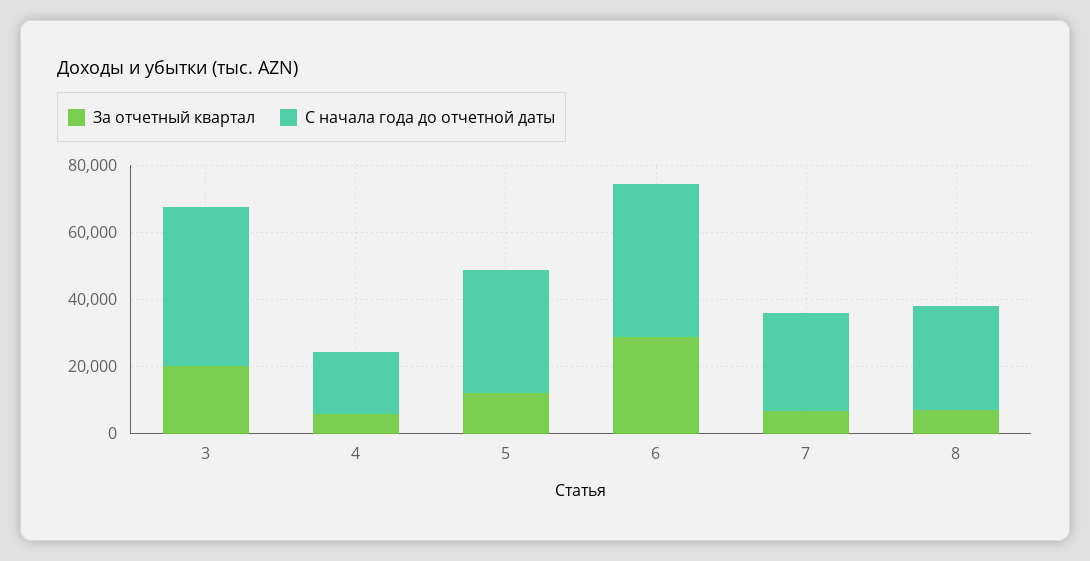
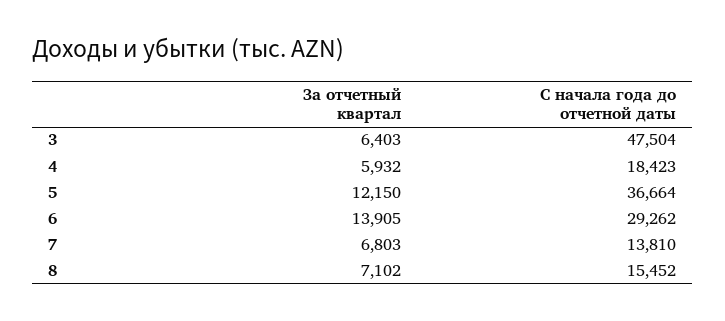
За отчетный квартал, 3: 20000 -> 6403
За отчетный квартал, 6: 30000 -> 13905
С начала года до отчетной даты, 6: 45000 -> 29262
С начала года до отчетной даты, 7: 30000 -> 13810
С начала года до отчетной даты, 8: 30000 -> 15452

